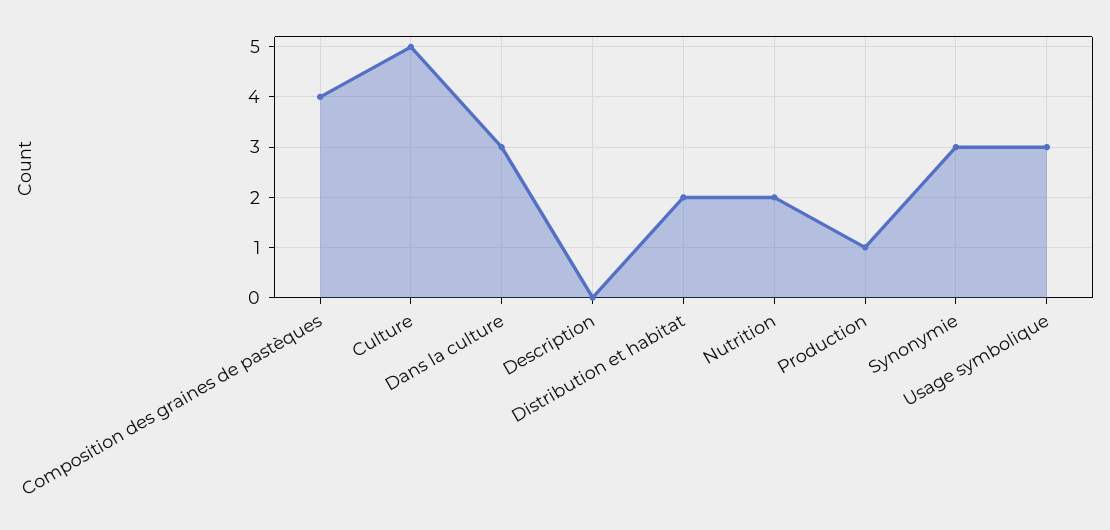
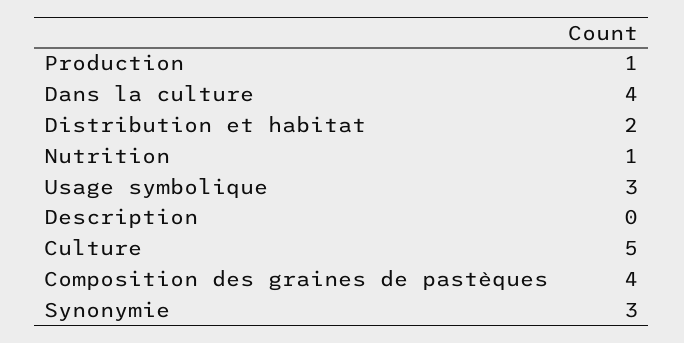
Dans la culture: 3 -> 4
Nutrition: 2 -> 1

